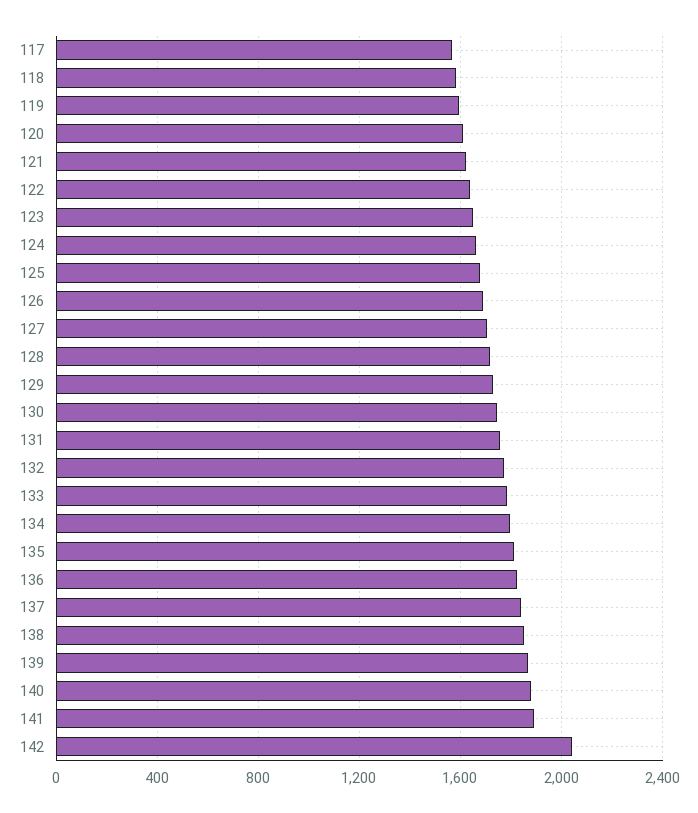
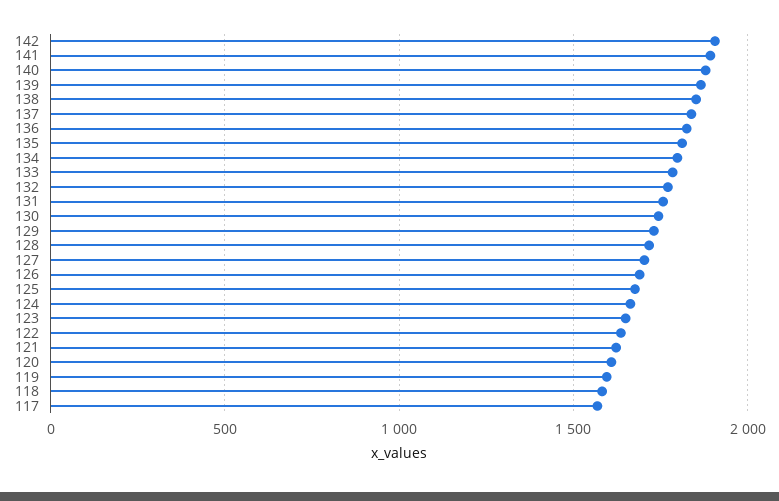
142: 2050 -> 1900

